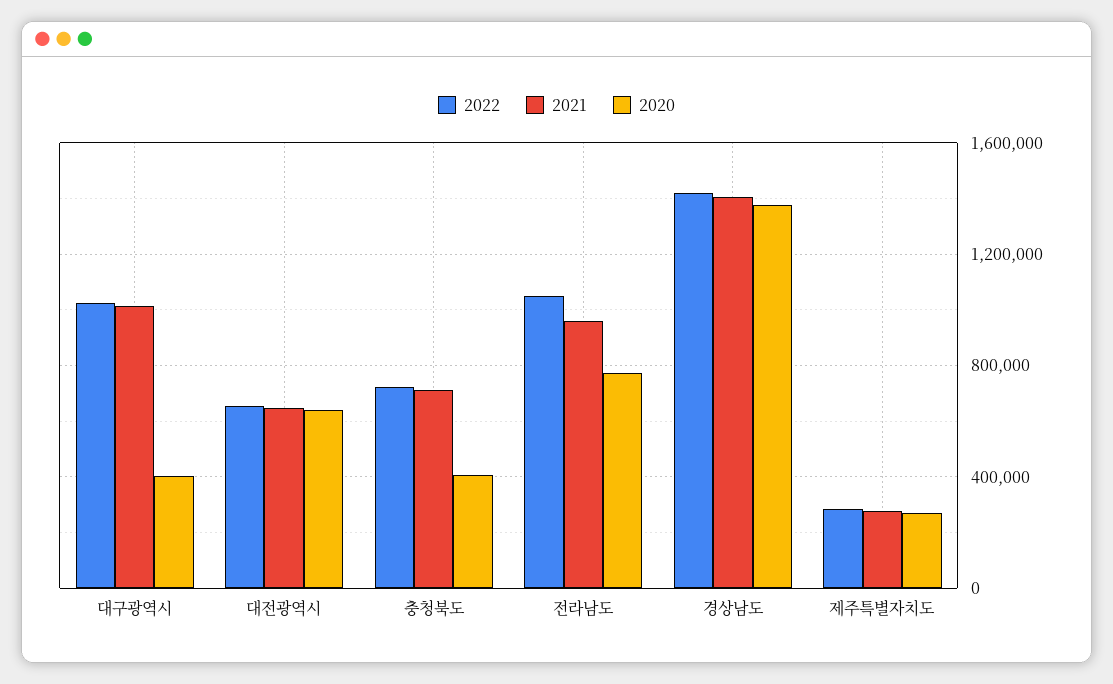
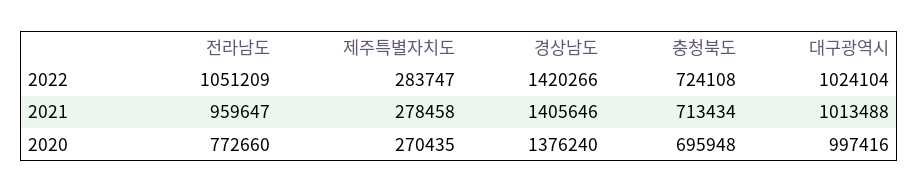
2020, 대구광역시: 400000 -> 997416
2022, 대전광역시: 650000 -> none
2021, 대전광역시: 650000 -> none
2020, 대전광역시: 650000 -> none
2020, 충청북도: 400000 -> 695948

